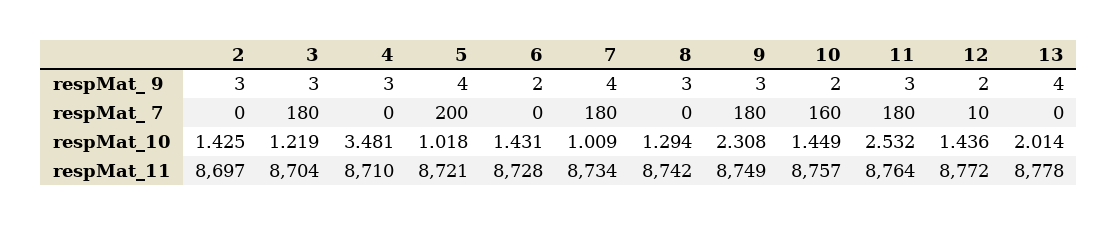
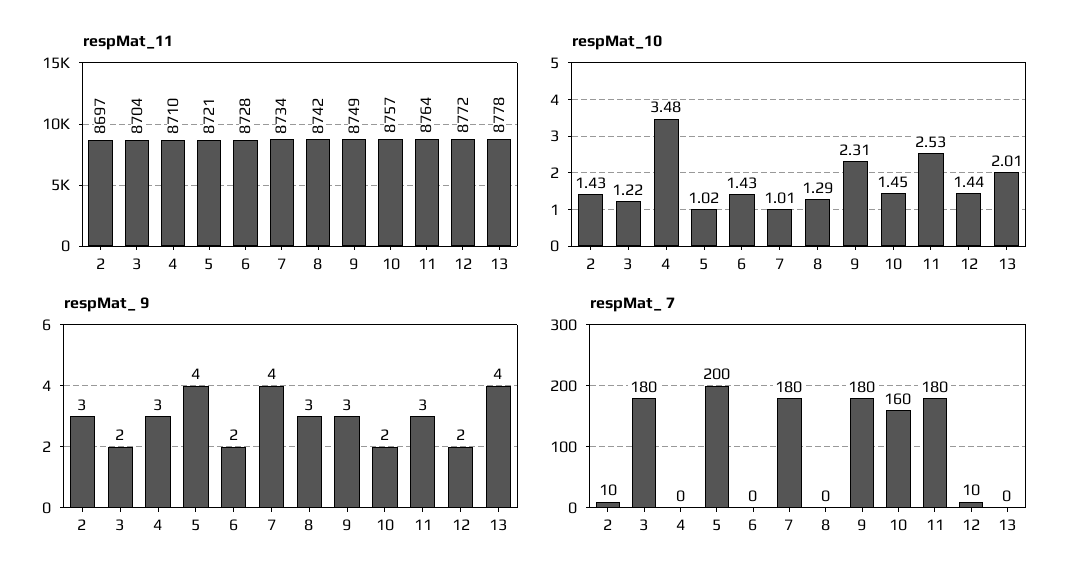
respMat_ 9, 3: 3 -> 2
respMat_ 7, 2: 0 -> 10

